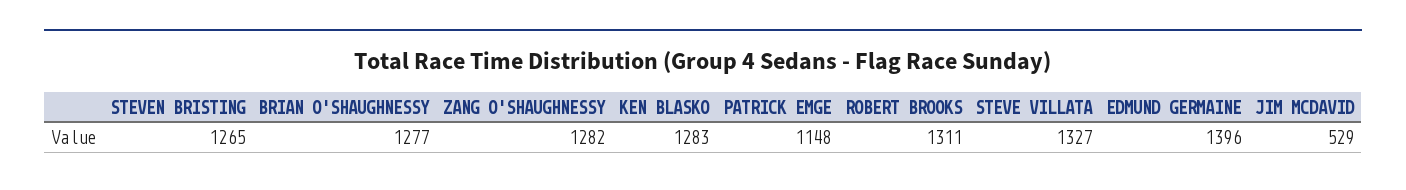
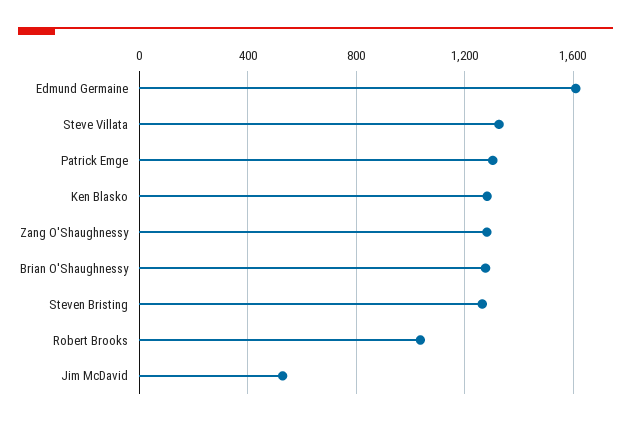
PATRICK EMGE: 1148 -> 1300
ROBERT BROOKS: 1311 -> 1050
EDMUND GERMAINE: 1396 -> 1600

